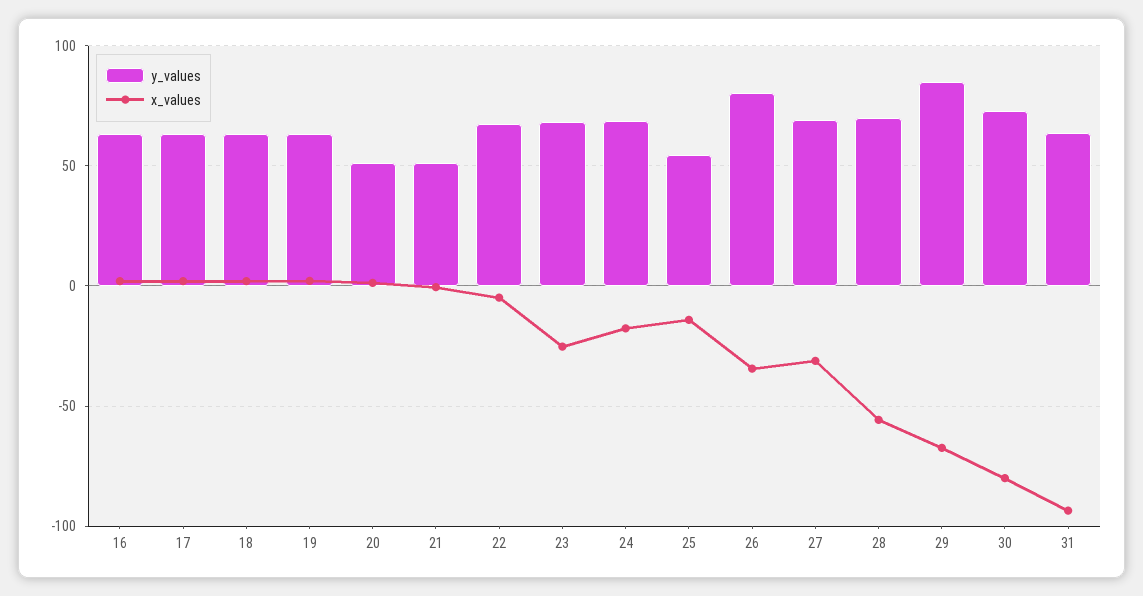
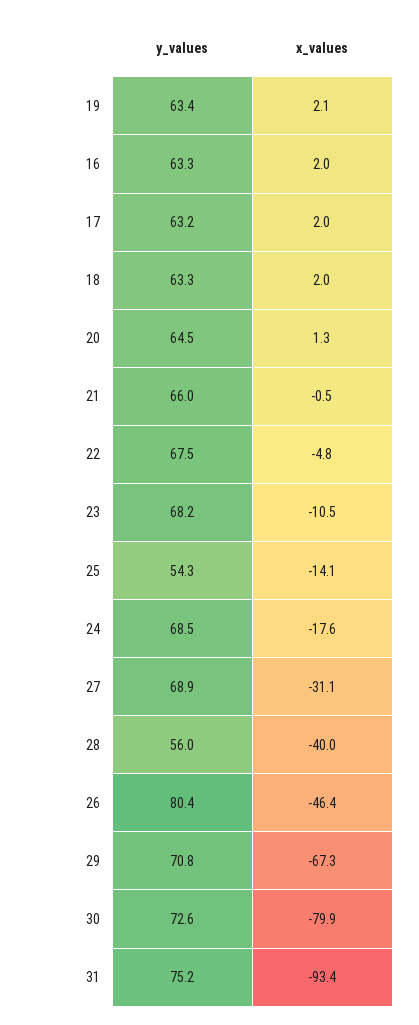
y_values, 20: 50 -> 64.5
y_values, 21: 50 -> 66
x_values, 23: -25 -> -10.5
x_values, 26: -35 -> -46.4
y_values, 28: 70 -> 56
x_values, 28: -55 -> -40
y_values, 29: 85 -> 70.8
y_values, 31: 65 -> 75.2

